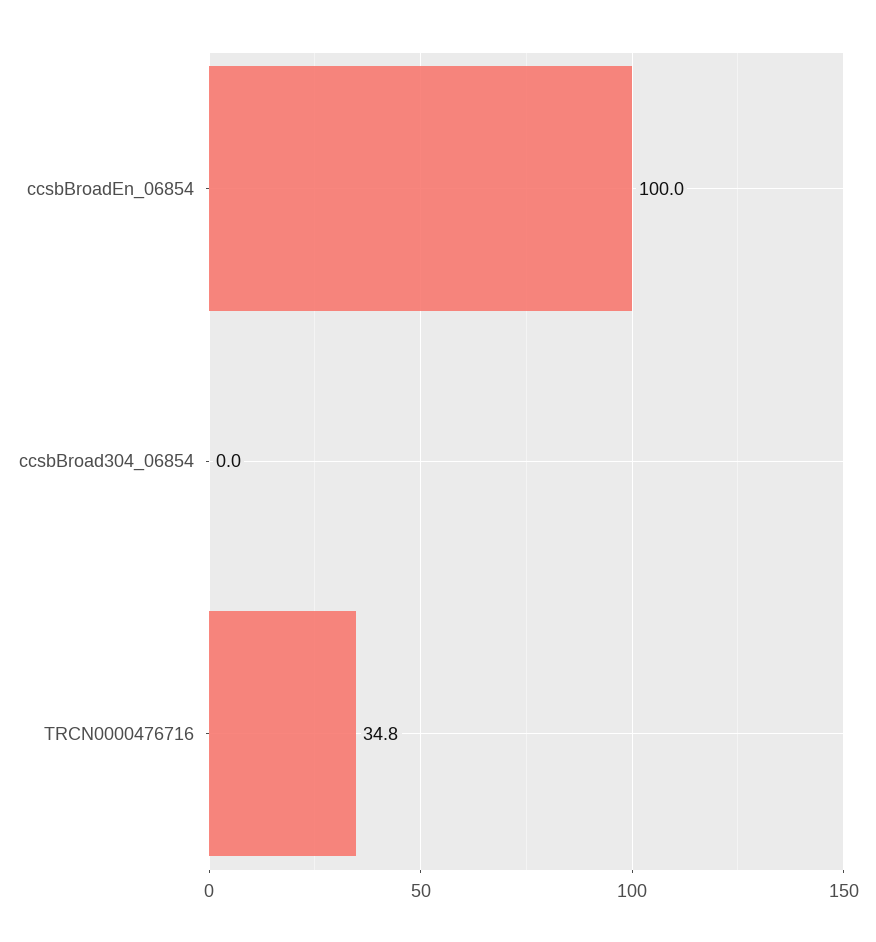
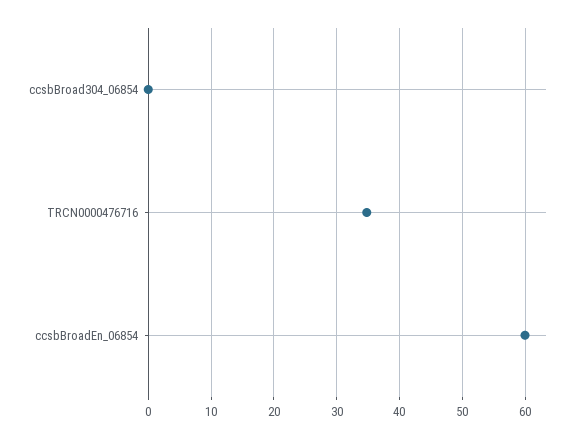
ccsbBroadEn_06854: 100 -> 60

